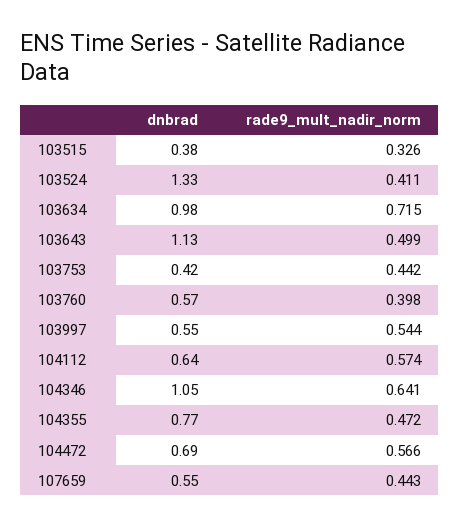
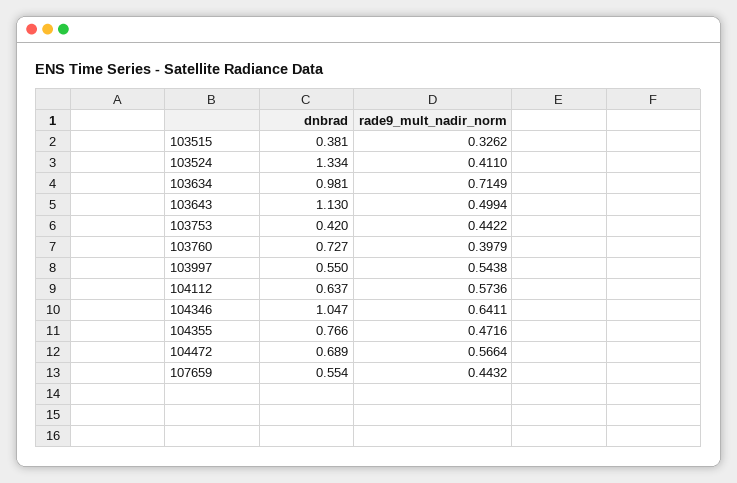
dnbrad, 103760: 0.57 -> 0.727

